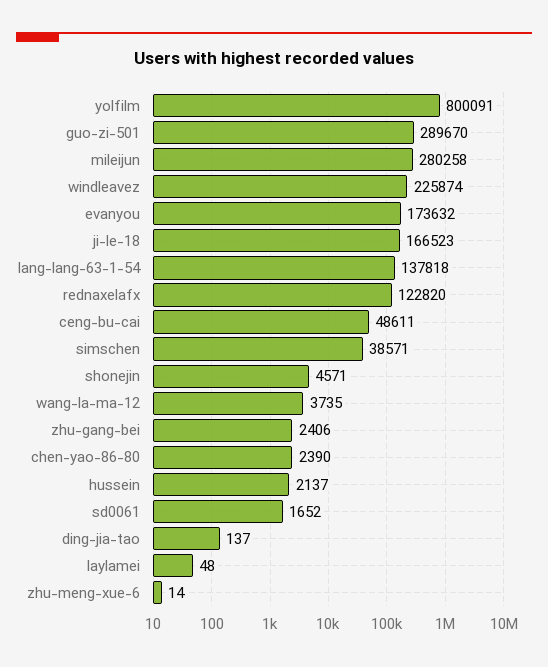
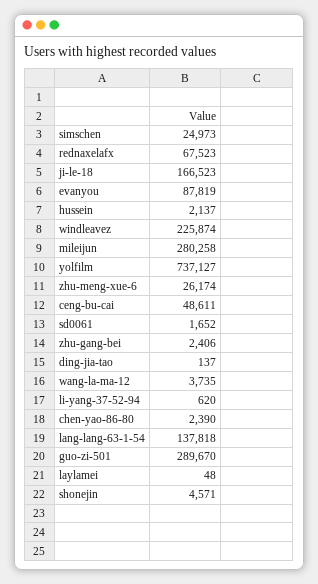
yolfilm: 800091 -> 737127
evanyou: 173632 -> 87819
rednaxelafx: 122820 -> 67523
simschen: 38571 -> 24973
zhu-meng-xue-6: 14 -> 26174
li-yang-37-52-94: none -> 620

